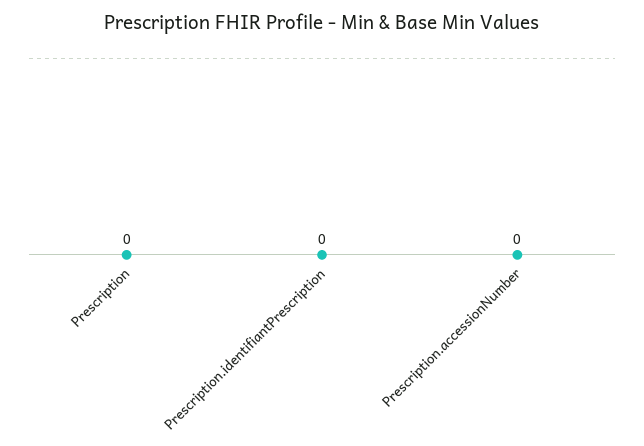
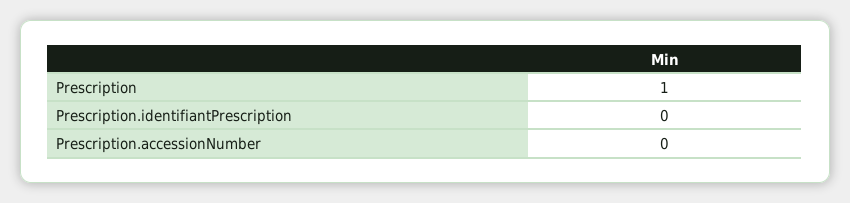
Prescription: 0 -> 1

